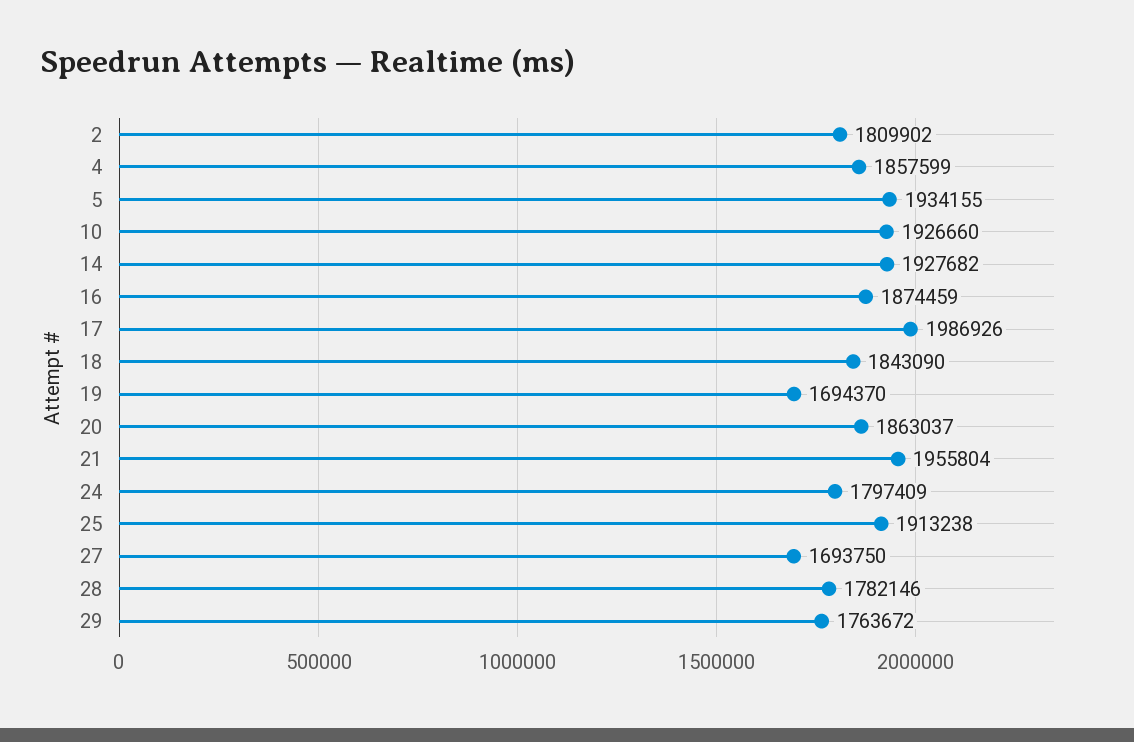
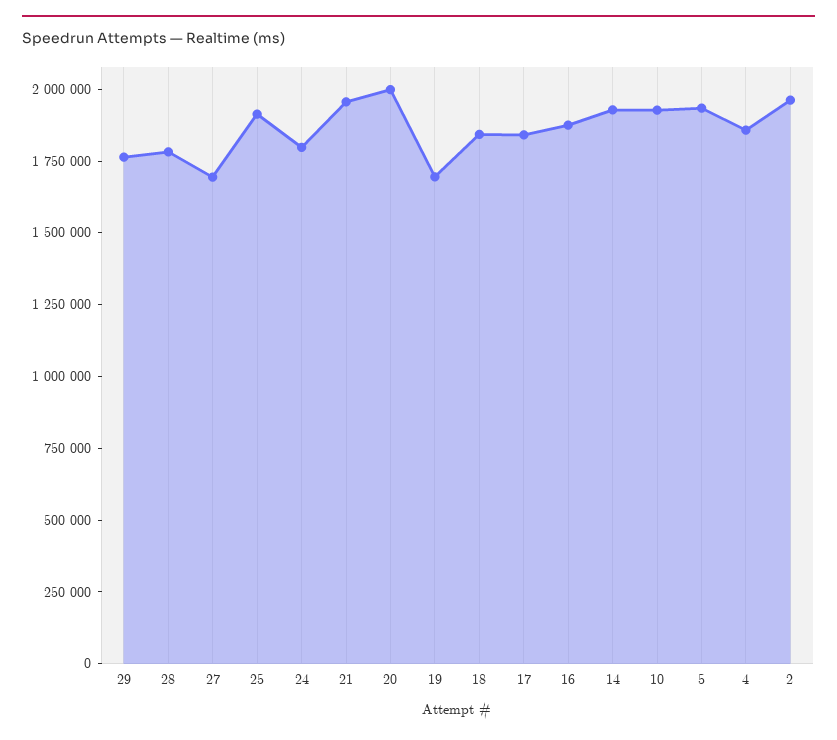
2: 1809902 -> 1950000
17: 1986926 -> 1850000
20: 1863037 -> 2000000

